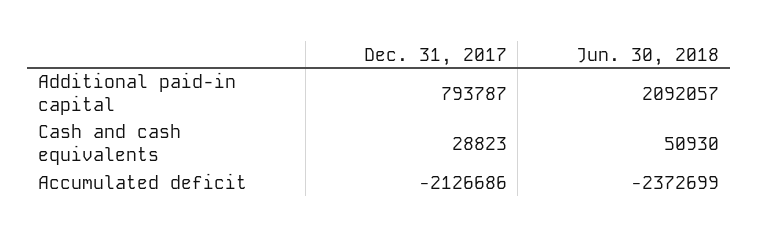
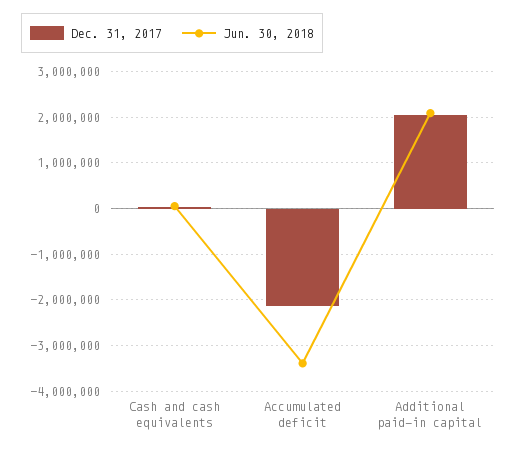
Dec. 31, 2017, Additional paid-in capital: 793787 -> 2000000
Jun. 30, 2018, Accumulated deficit: -2372699 -> -3400000

